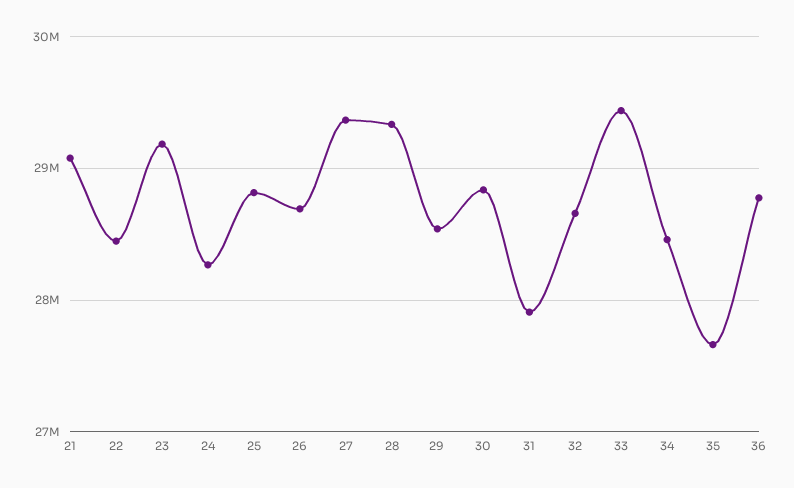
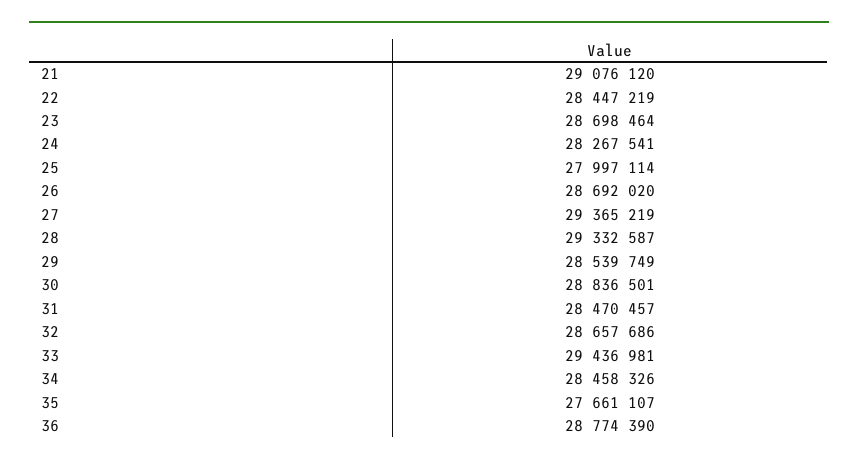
23: 29200000 -> 28698464
25: 28800000 -> 27997114
31: 27900000 -> 28470457

